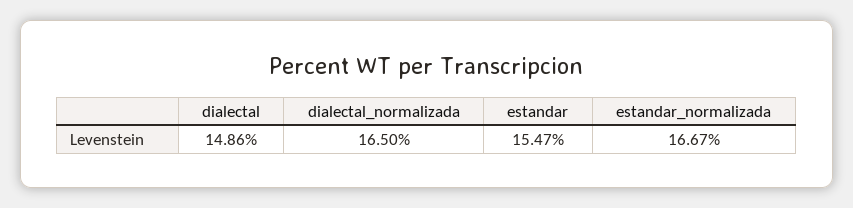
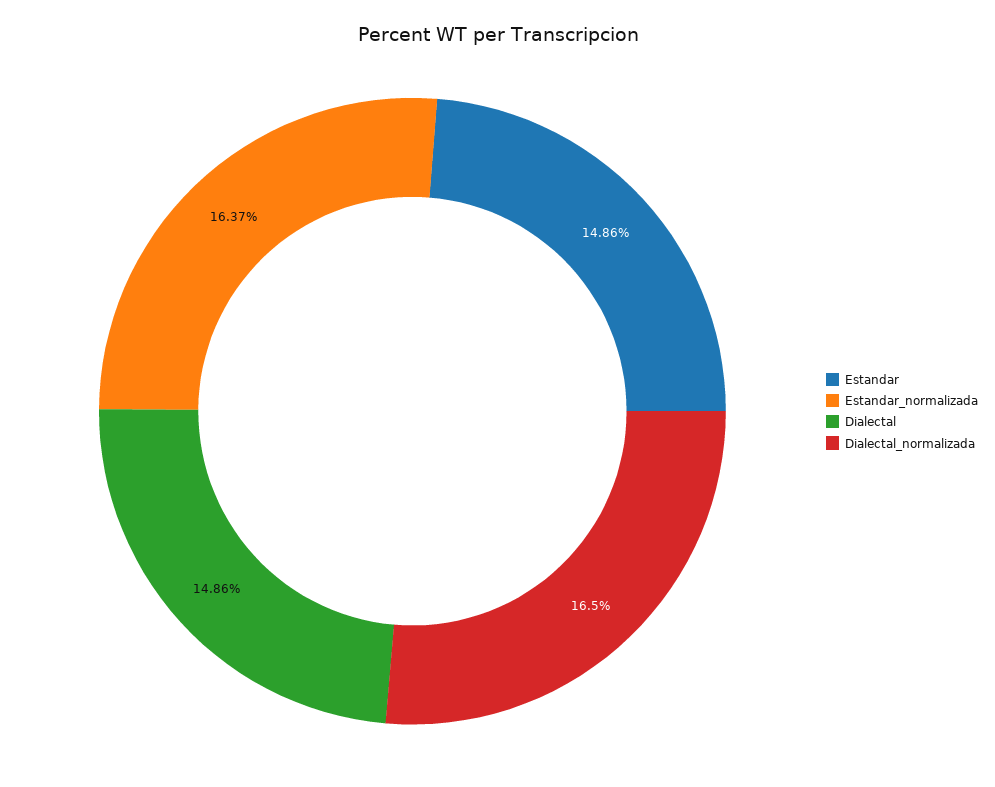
estandar: 15.47 -> 14.86
estandar_normalizada: 16.67 -> 16.37

